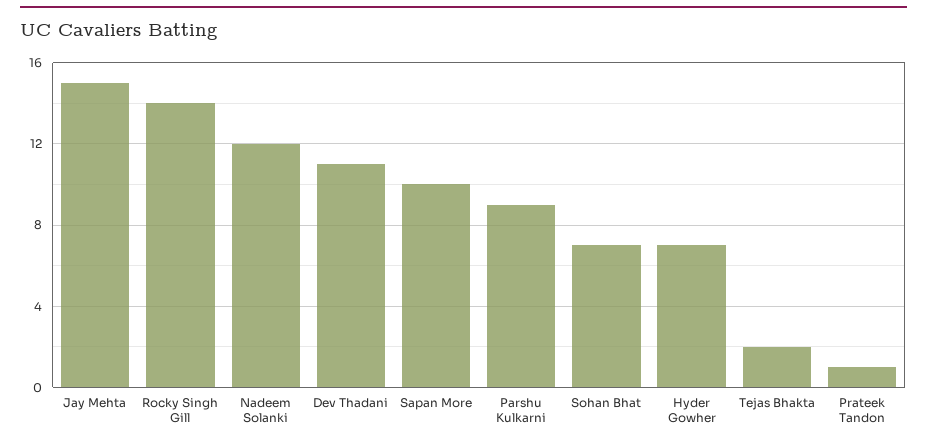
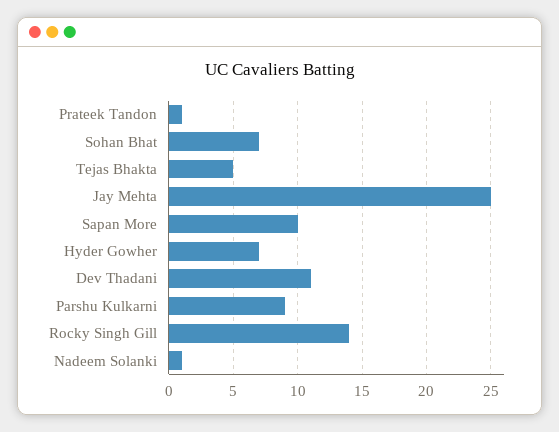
Jay Mehta: 15 -> 25
Nadeem Solanki: 12 -> 1
Tejas Bhakta: 2 -> 5

